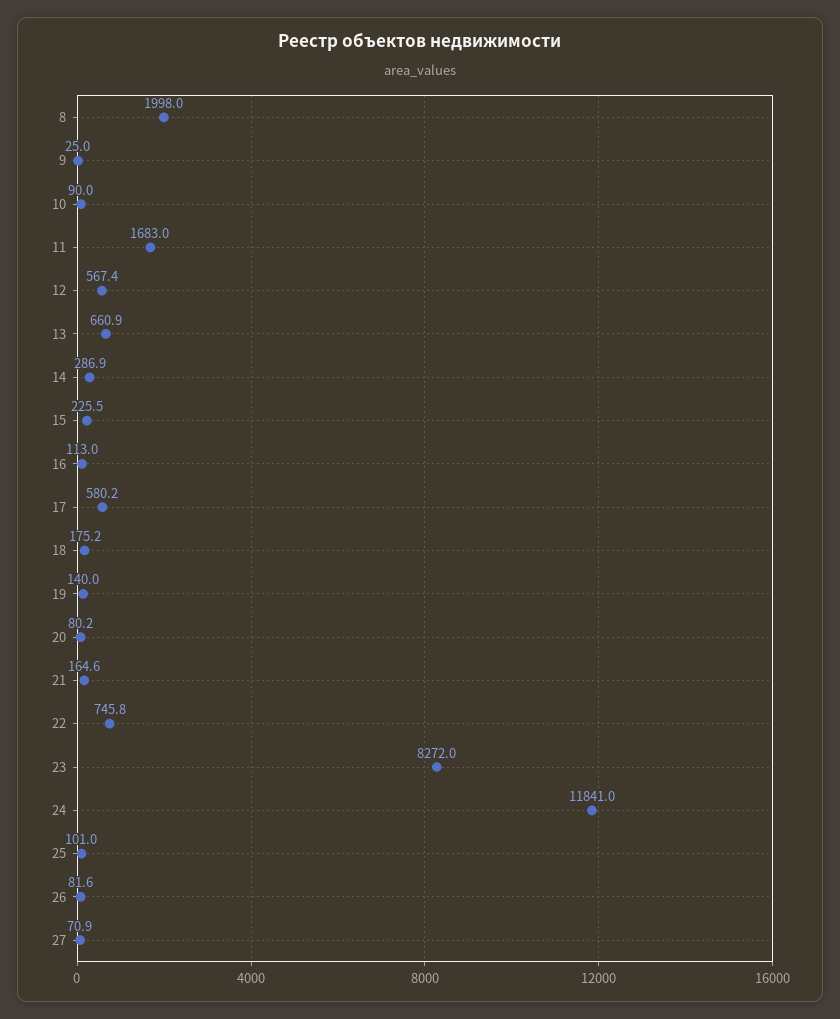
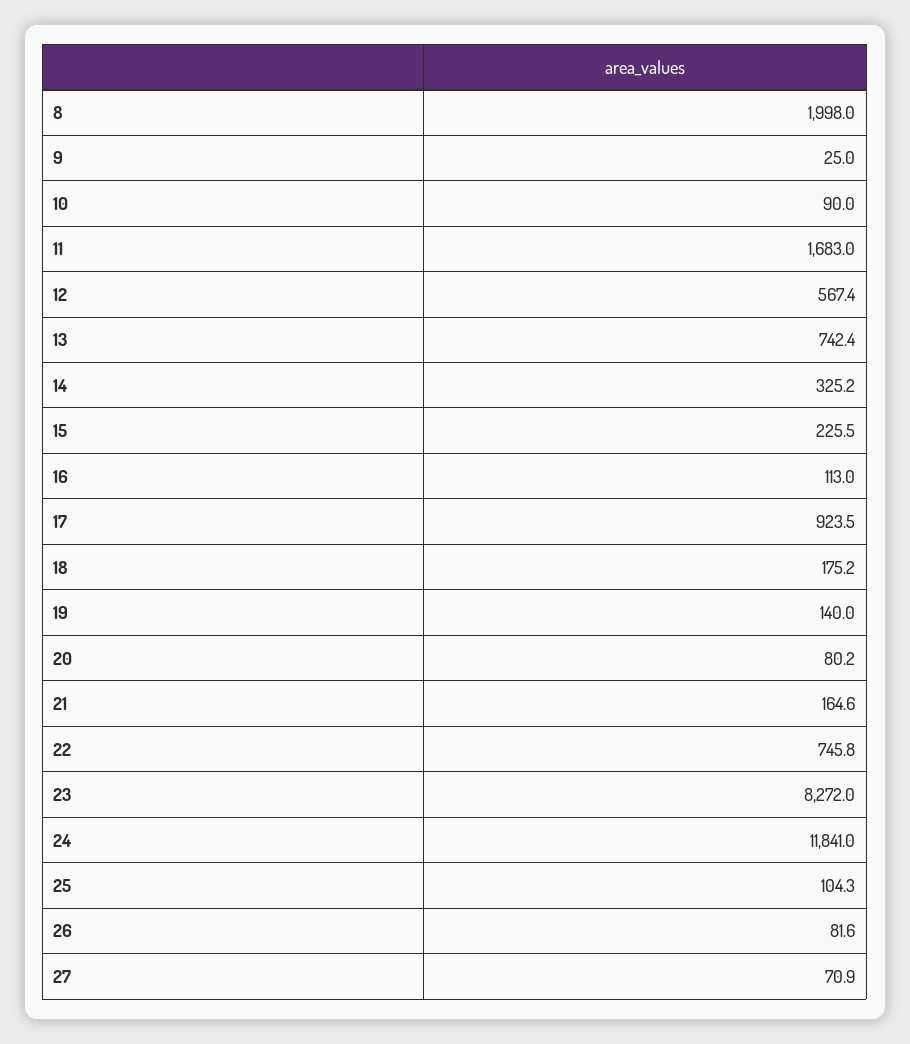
13: 660.9 -> 742.4
14: 286.9 -> 325.2
17: 580.2 -> 923.5
25: 101 -> 104.3

